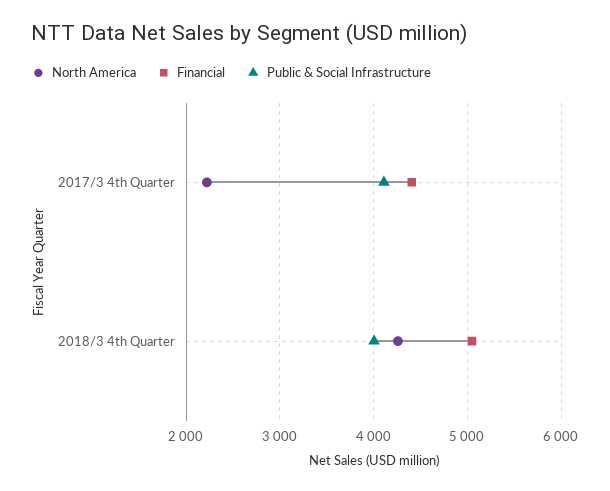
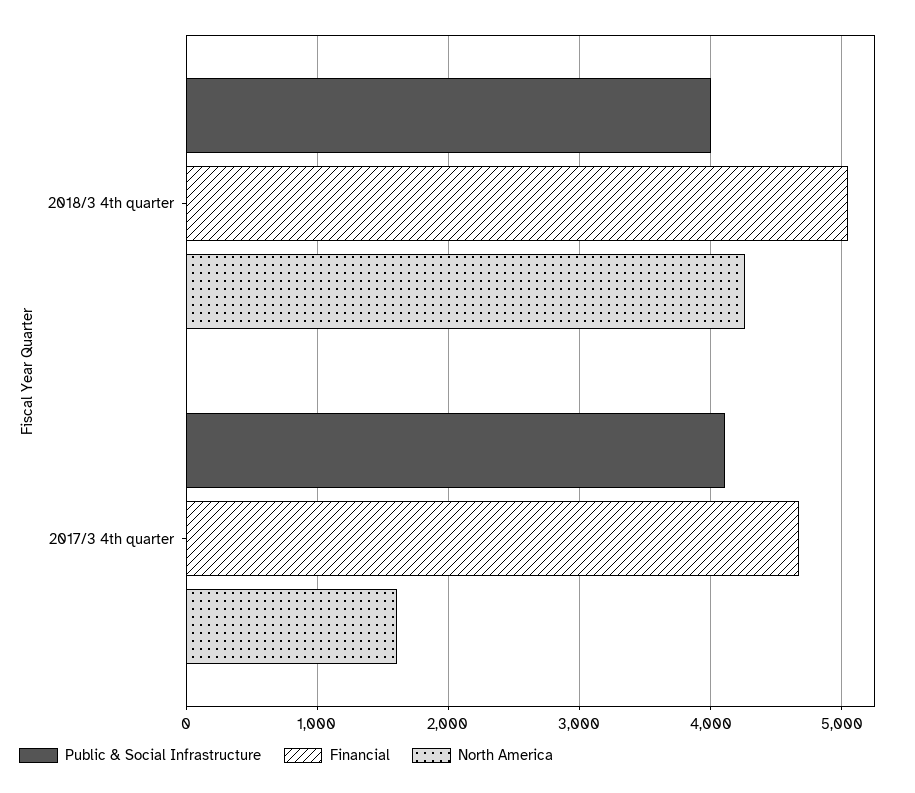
North America, 2017/3 4th Quarter: 2200 -> 1600
Financial, 2017/3 4th Quarter: 4400 -> 4700

